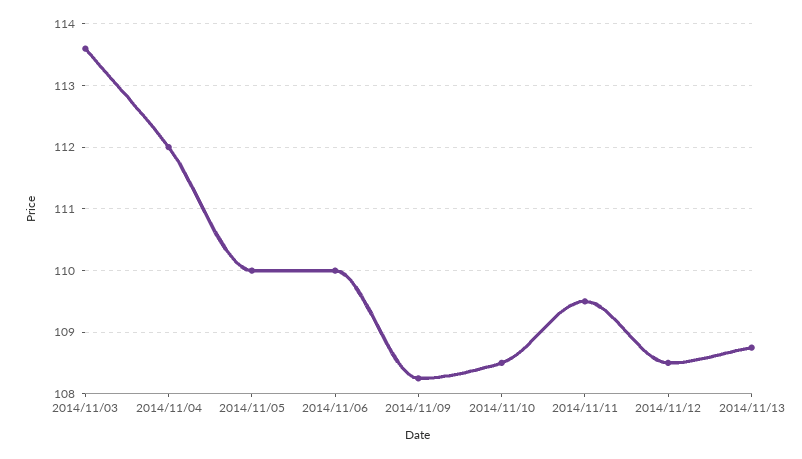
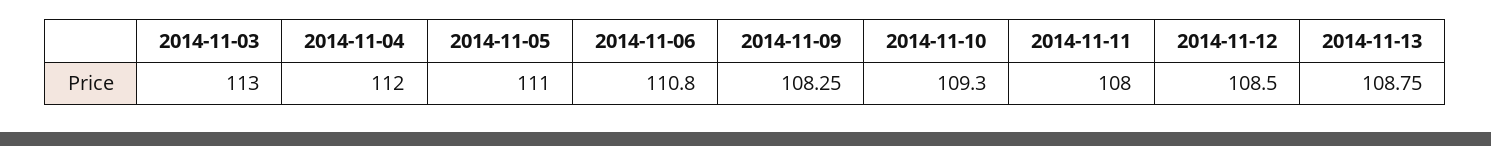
2014/11/03: 113.6 -> 113
2014/11/05: 110 -> 111
2014/11/06: 110 -> 110.8
2014/11/10: 108.5 -> 109.3
2014/11/11: 109.5 -> 108

